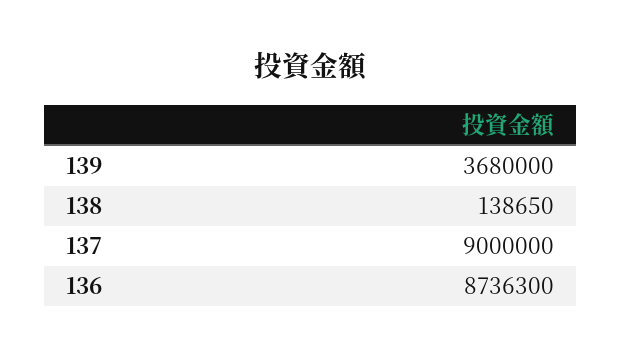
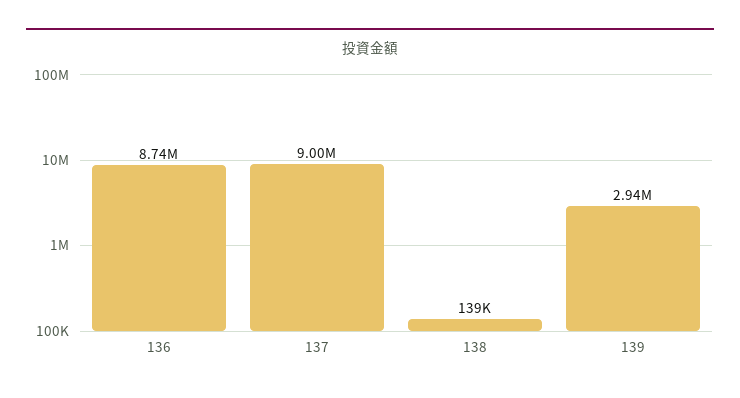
139: 3680000 -> 2940000

